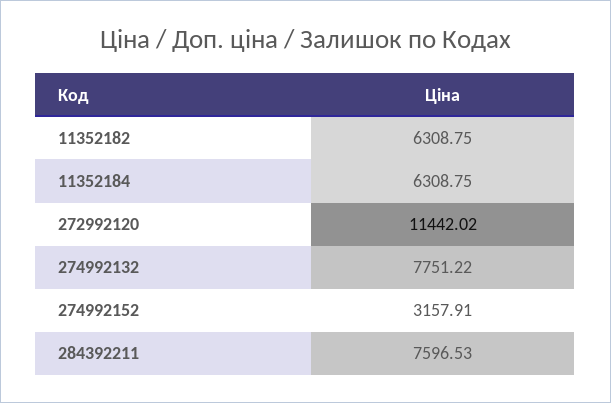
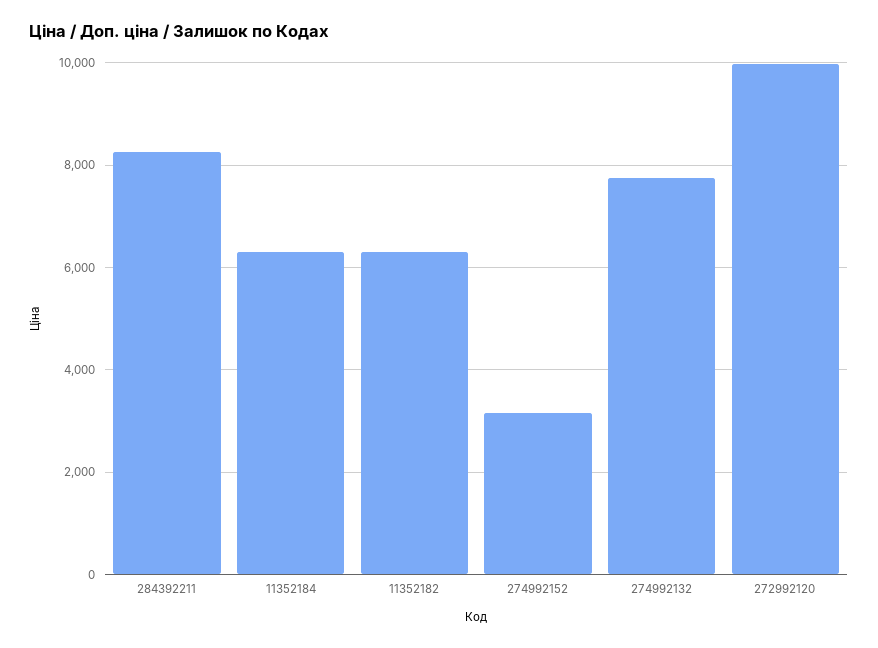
272992120: 11442.02 -> 10000
284392211: 7596.53 -> 8200

